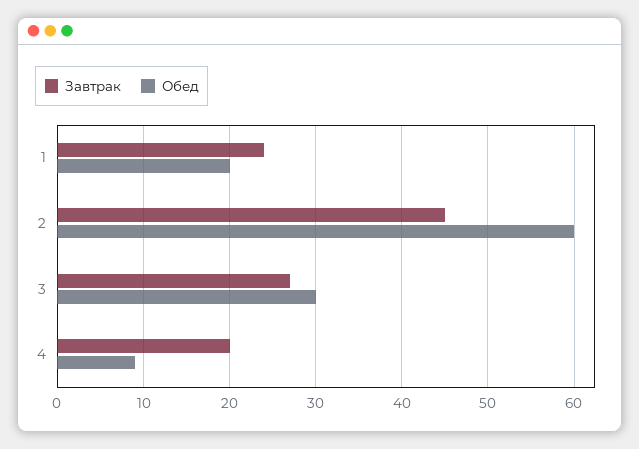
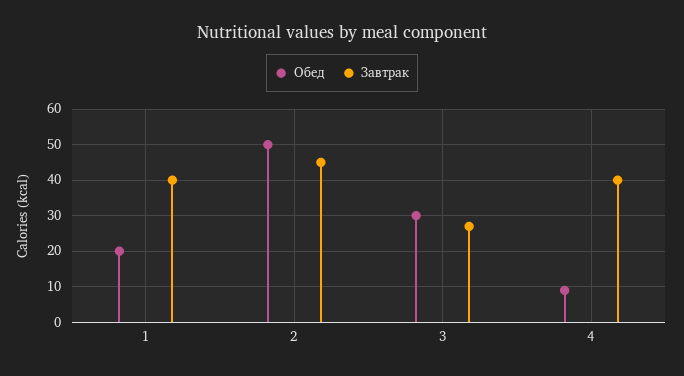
Завтрак, 1: 24 -> 40
Обед, 2: 60 -> 50
Завтрак, 4: 20 -> 40

